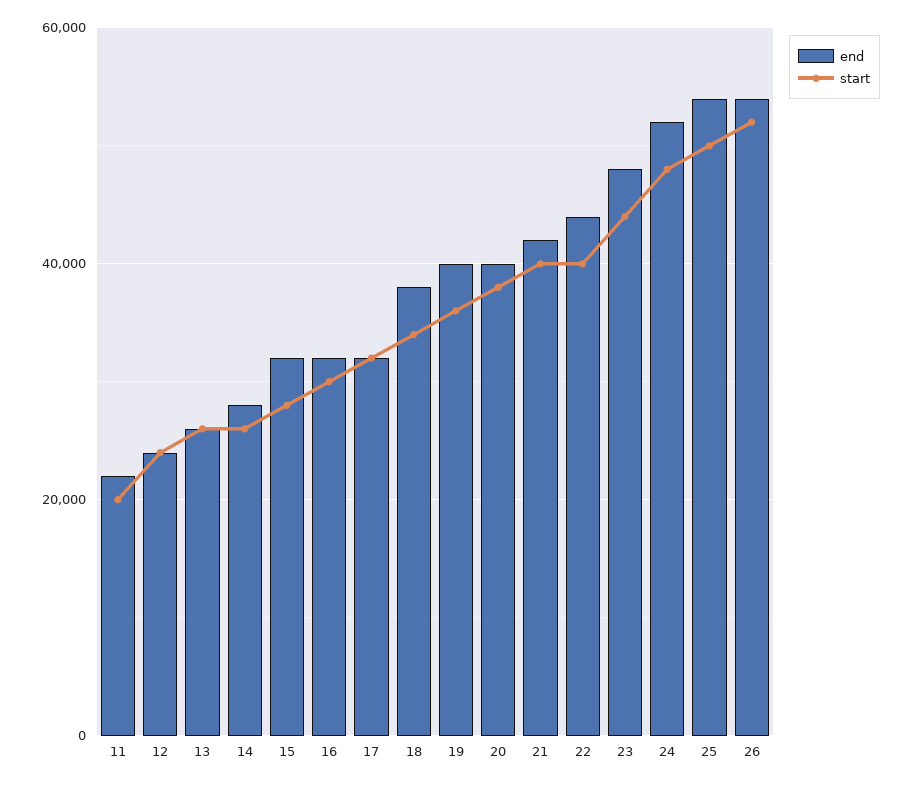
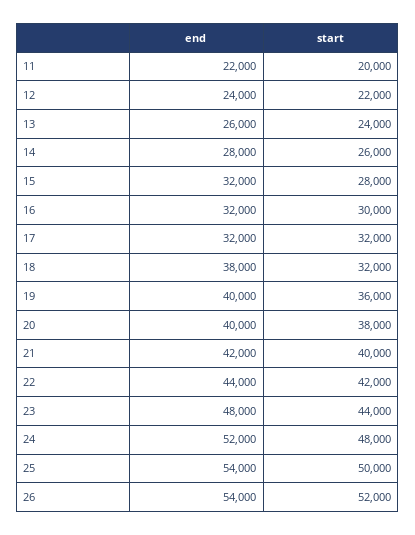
start, 12: 24000 -> 22000
start, 13: 26000 -> 24000
start, 18: 34000 -> 32000
start, 22: 40000 -> 42000

